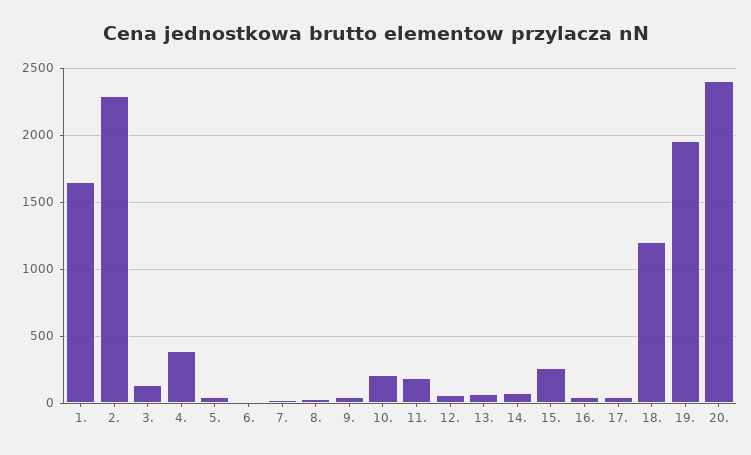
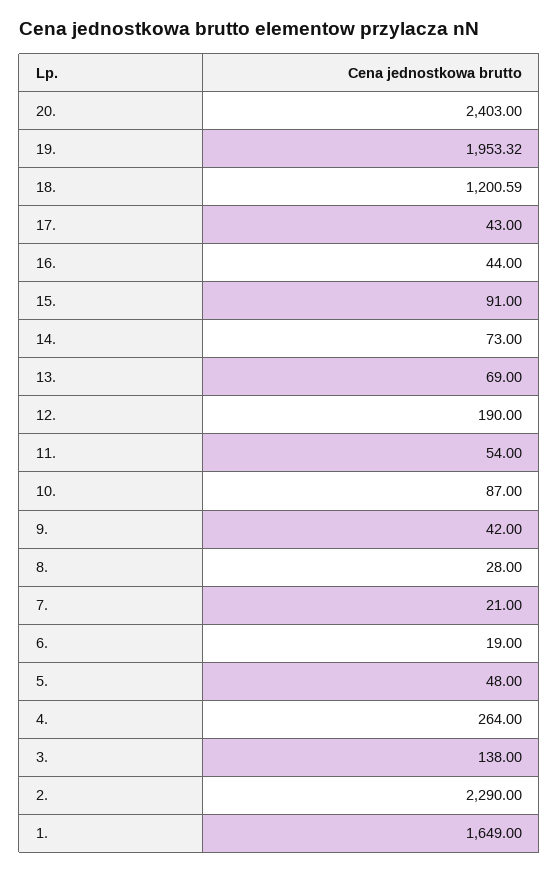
4.: 400 -> 264
10.: 200 -> 87
11.: 200 -> 54
12.: 50 -> 190
15.: 250 -> 91

